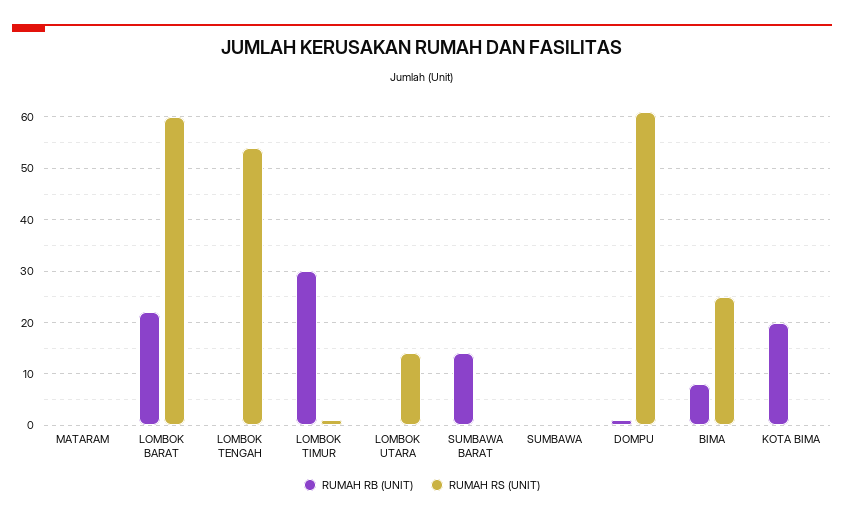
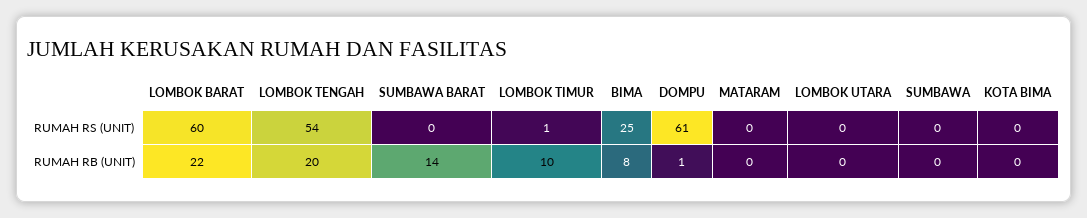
RUMAH RB (UNIT), LOMBOK TENGAH: 0 -> 20
RUMAH RB (UNIT), LOMBOK TIMUR: 30 -> 10
RUMAH RS (UNIT), LOMBOK UTARA: 15 -> 0
RUMAH RB (UNIT), KOTA BIMA: 20 -> 0

